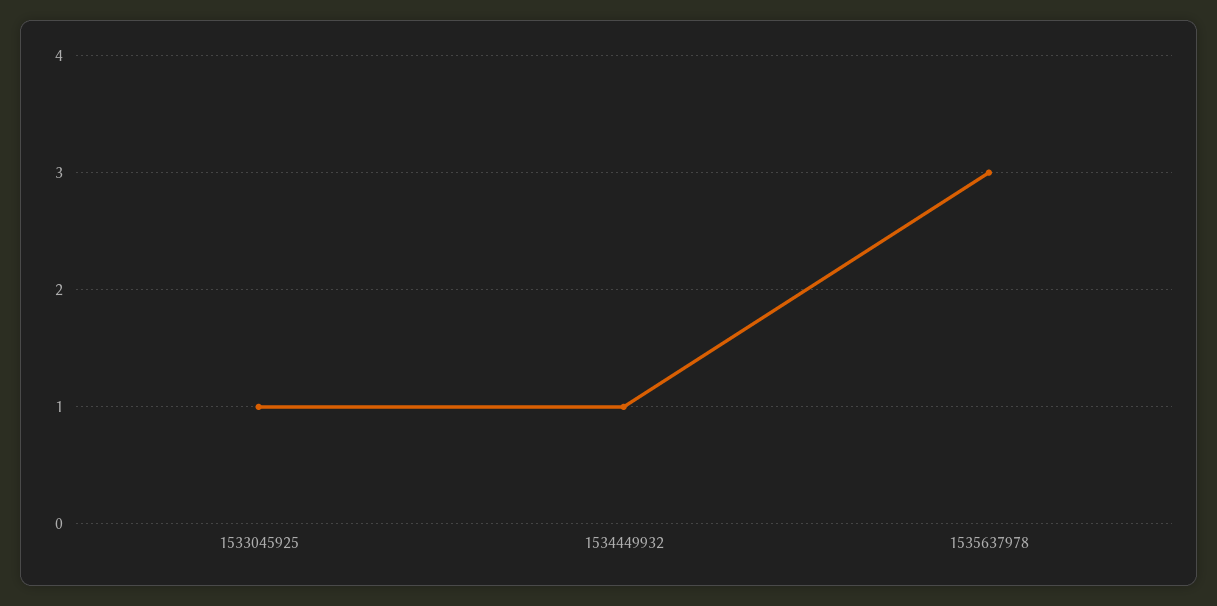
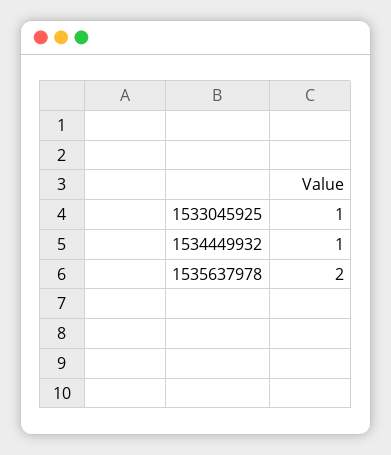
1535637978: 3 -> 2

